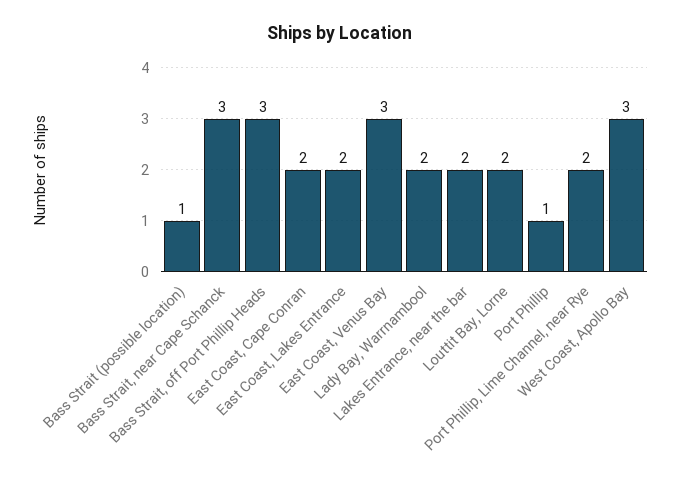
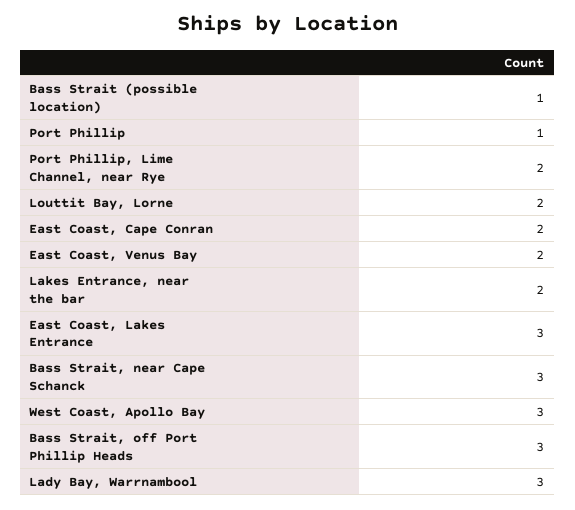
East Coast, Lakes Entrance: 2 -> 3
East Coast, Venus Bay: 3 -> 2
Lady Bay, Warrnambool: 2 -> 3

